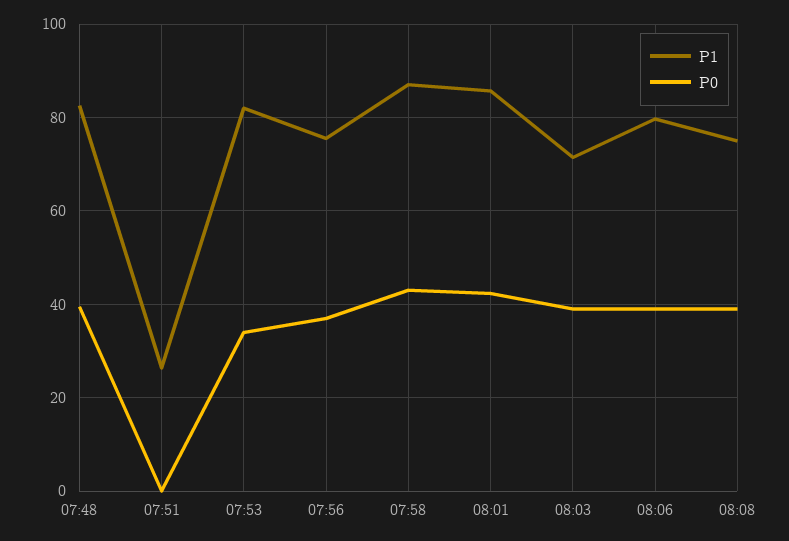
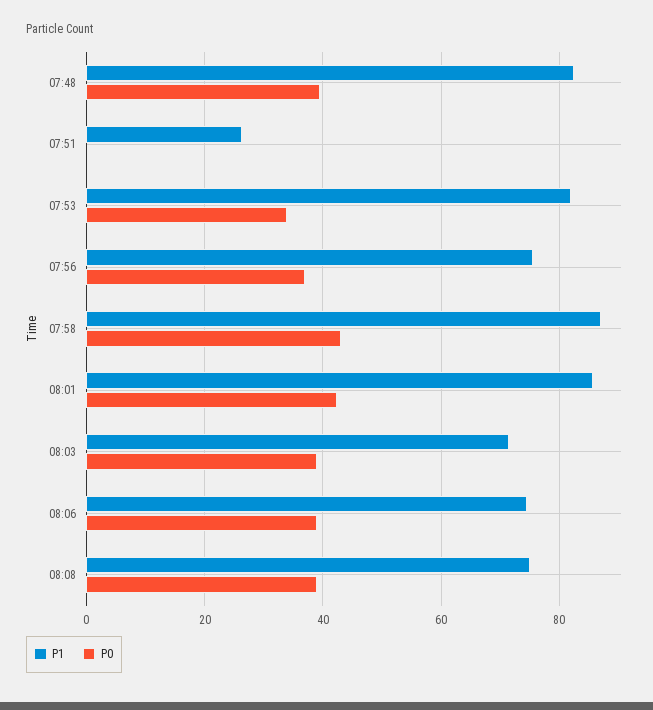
P1, 08:06: 80 -> 74

